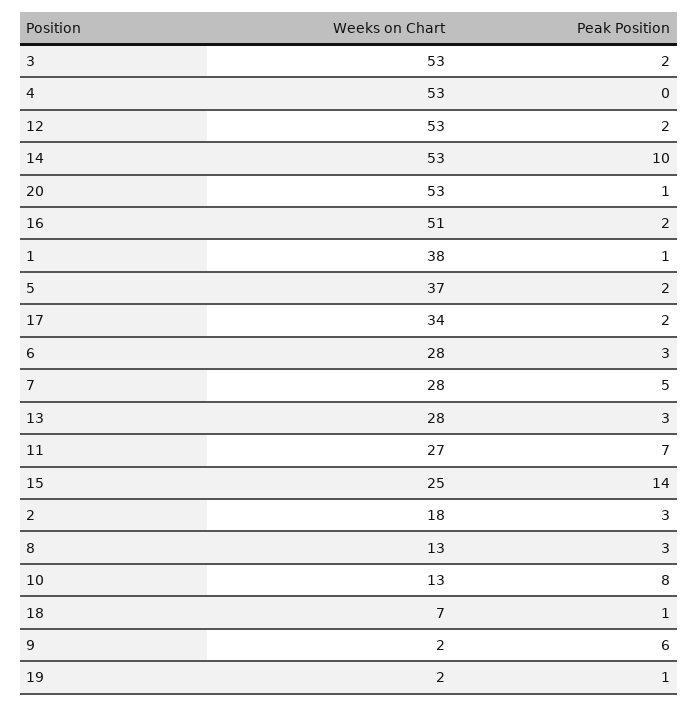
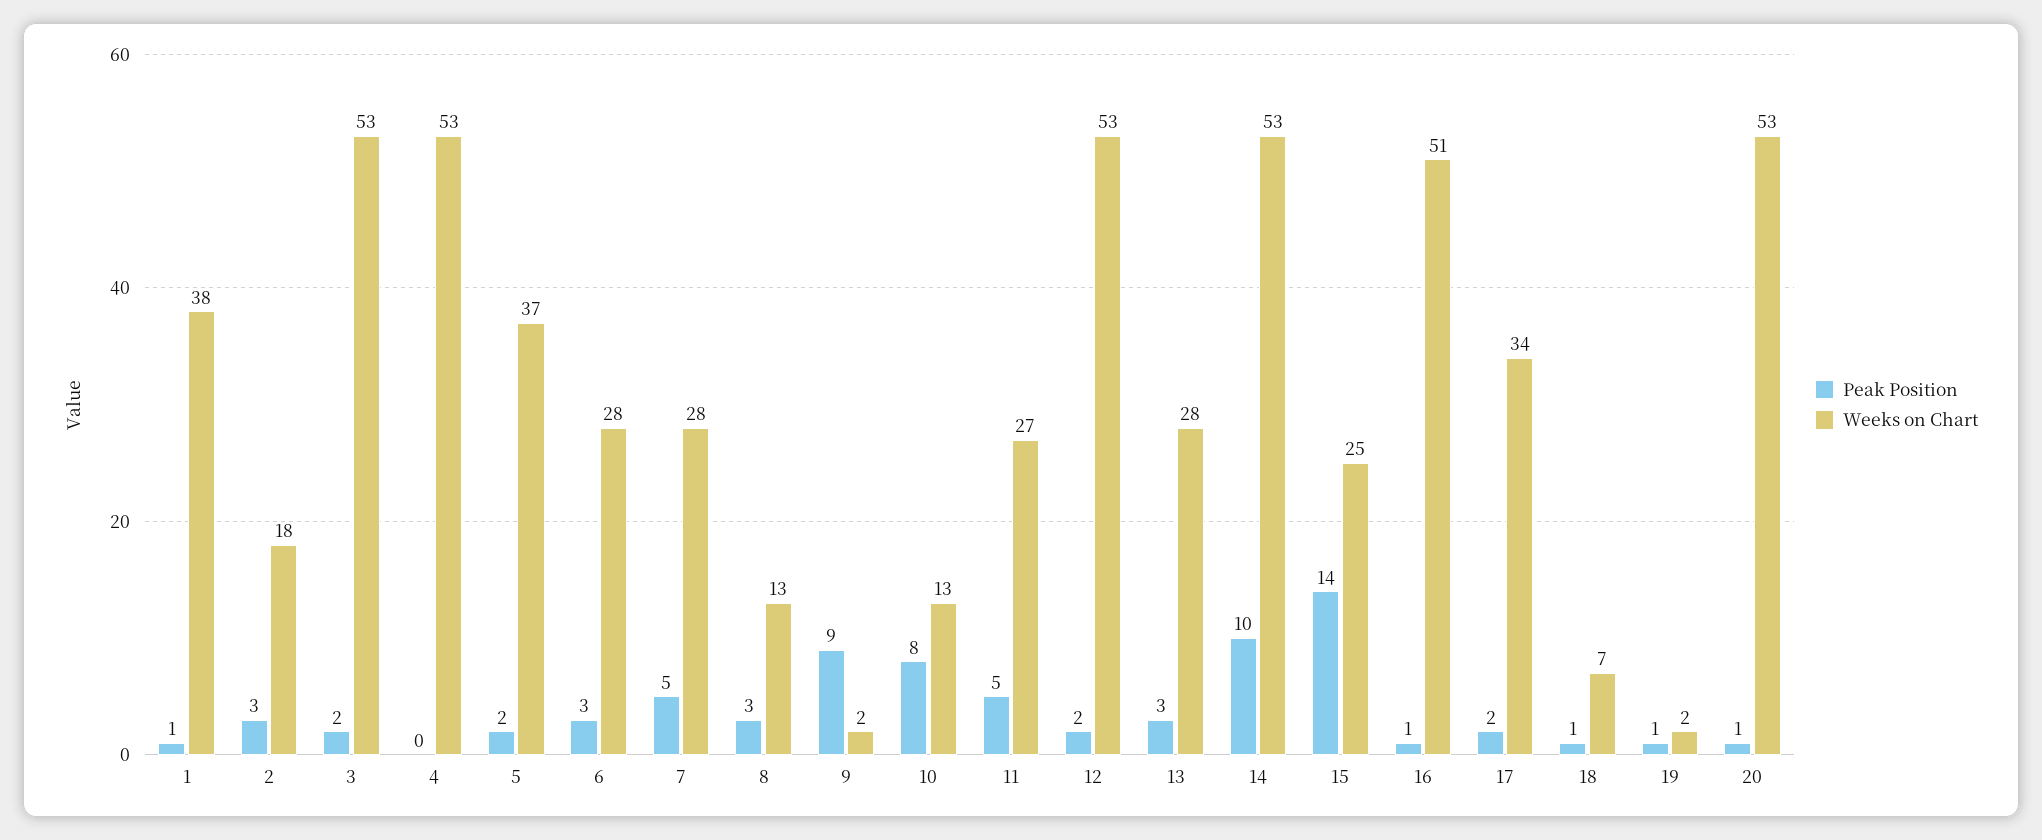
Peak Position, 16: 2 -> 1
Peak Position, 11: 7 -> 5
Peak Position, 9: 6 -> 9

